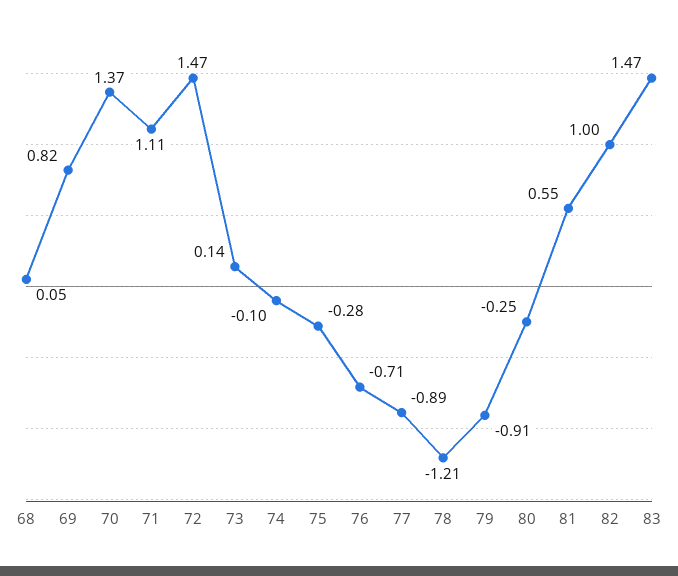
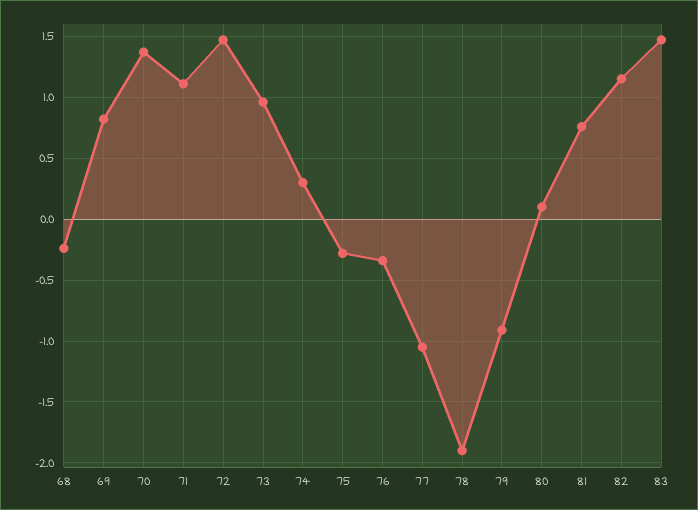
68: 0.05 -> -0.25
73: 0.14 -> 0.95
74: -0.1 -> 0.3
76: -0.71 -> -0.35
77: -0.89 -> -1.05
78: -1.21 -> -1.9
80: -0.25 -> 0.1
81: 0.55 -> 0.75
82: 1 -> 1.15

